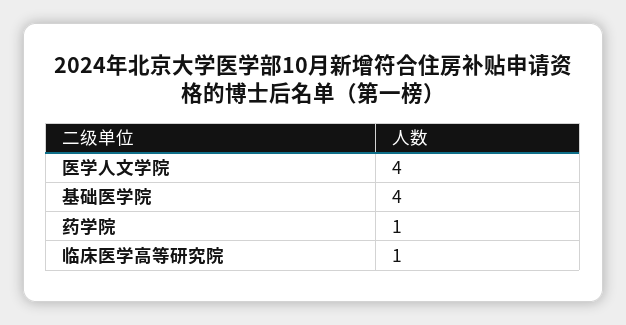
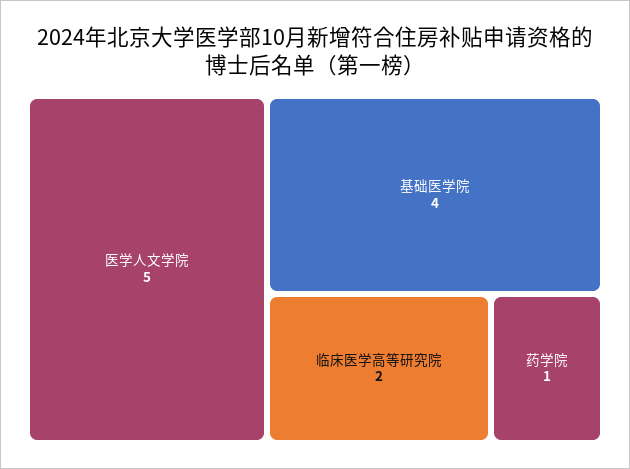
医学人文学院: 4 -> 5
临床医学高等研究院: 1 -> 2

